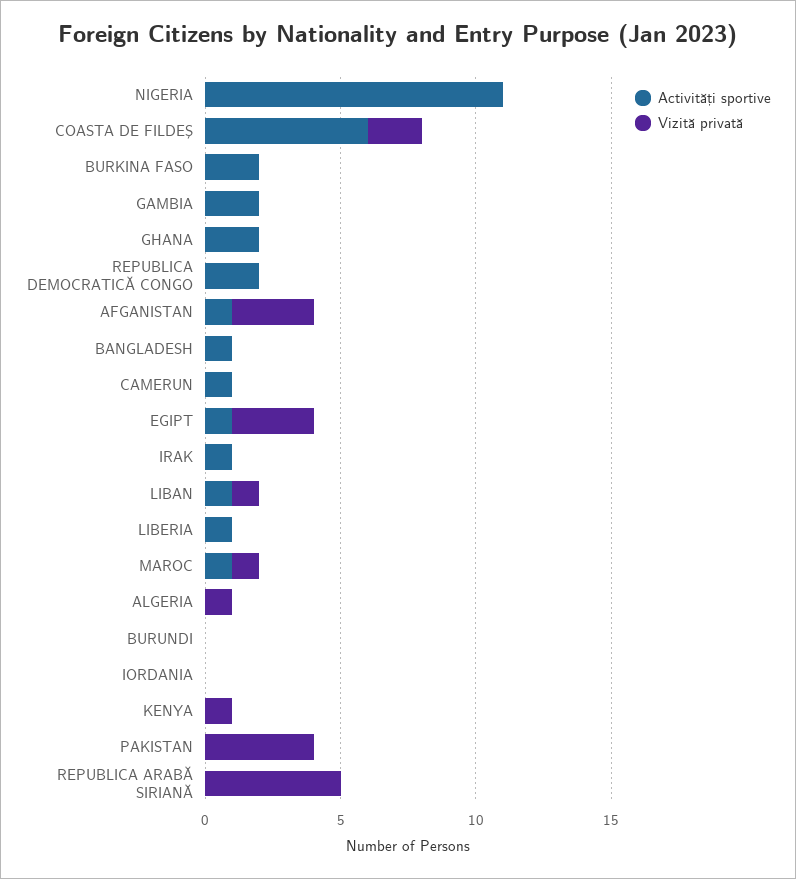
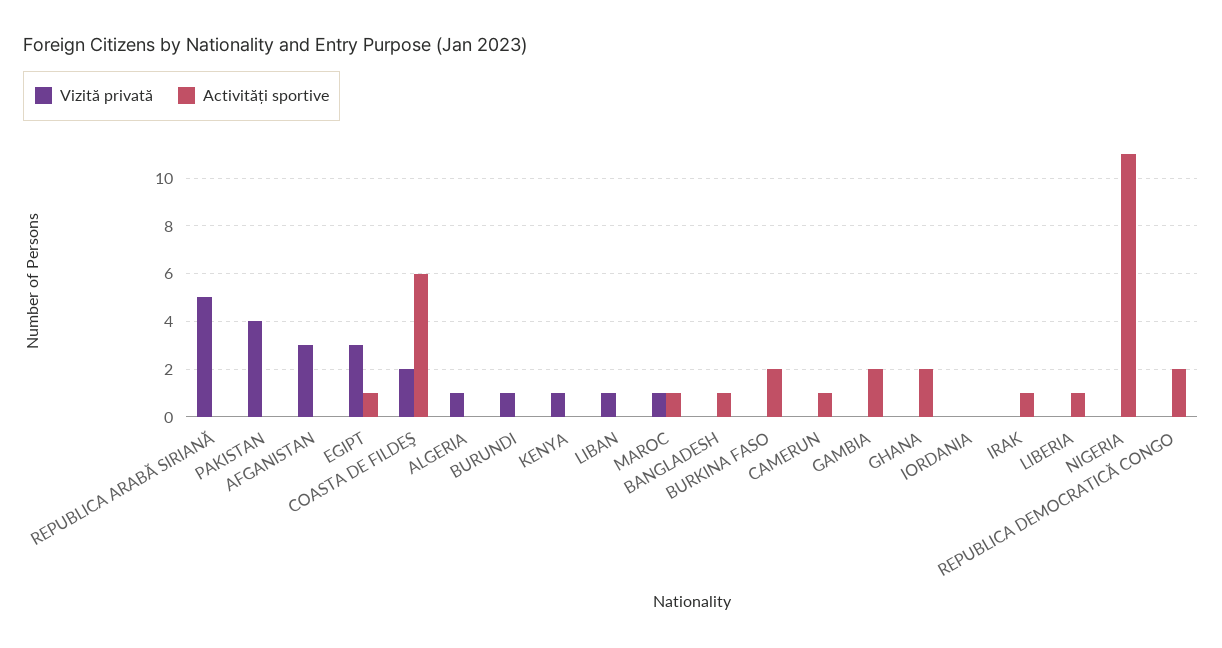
Activități sportive, AFGANISTAN: 1 -> 0
Activități sportive, LIBAN: 1 -> 0
Vizită privată, BURUNDI: 0 -> 1

